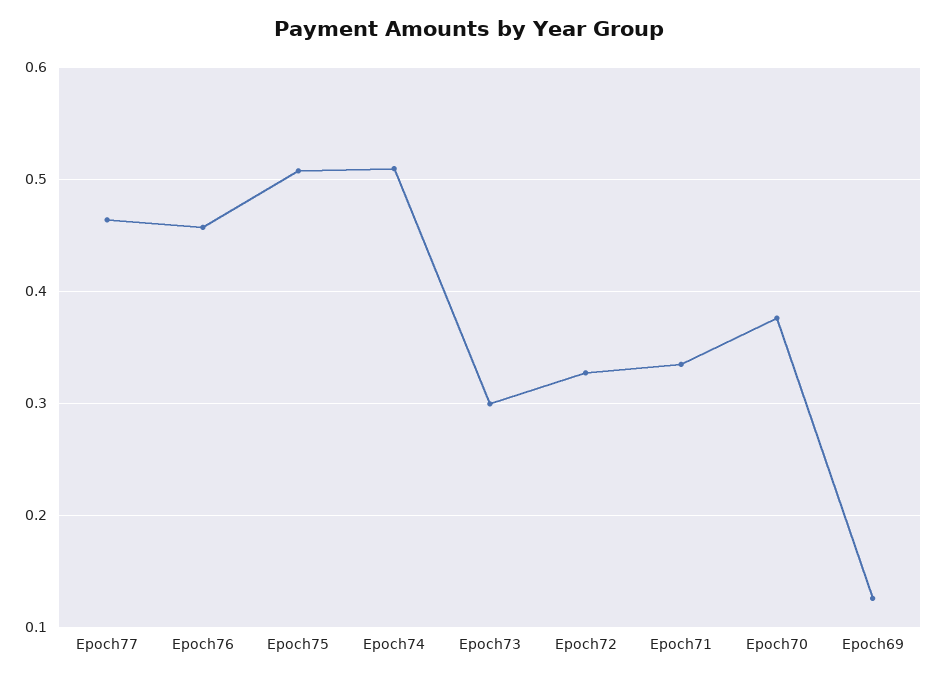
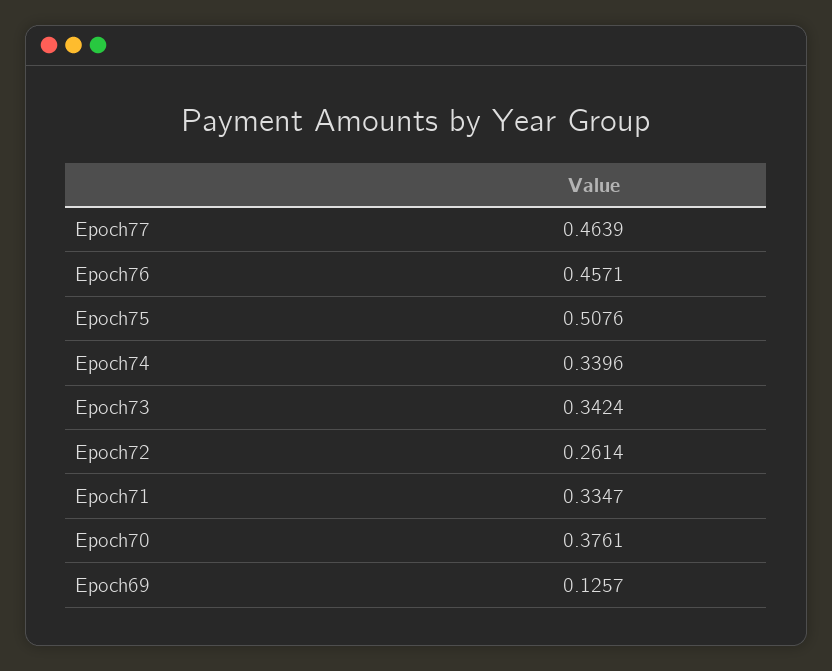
Epoch74: 0.51 -> 0.3396
Epoch73: 0.3 -> 0.3424
Epoch72: 0.33 -> 0.2614

